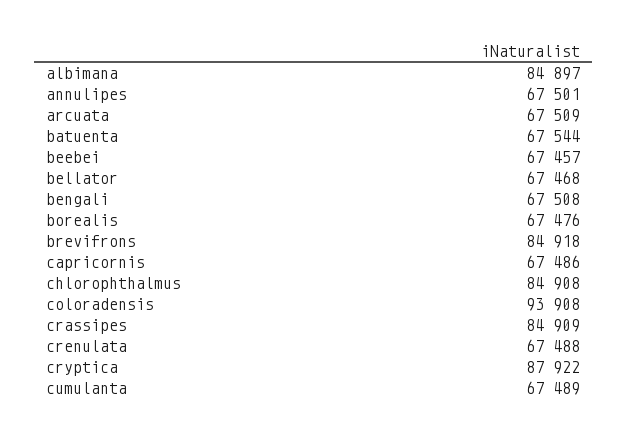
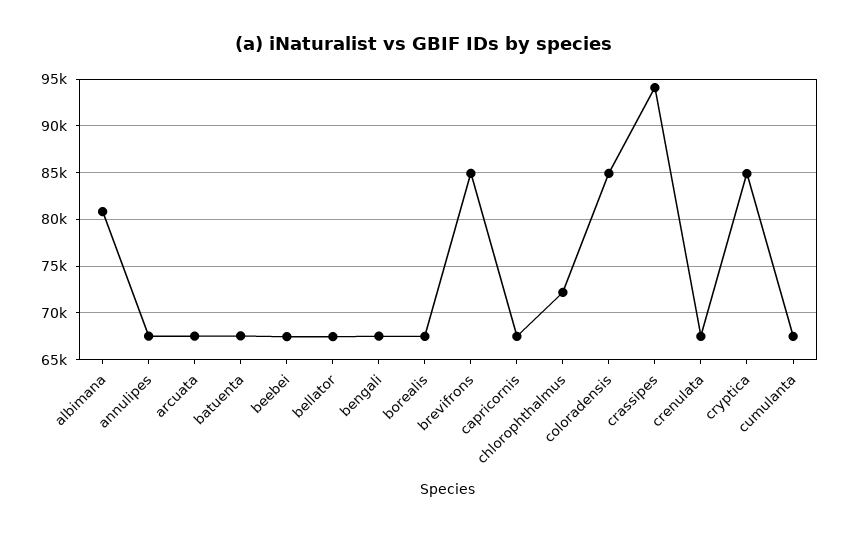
albimana: 84897 -> 81000
chlorophthalmus: 84908 -> 72000
coloradensis: 93908 -> 85000
crassipes: 84909 -> 94000
cryptica: 87922 -> 85000

